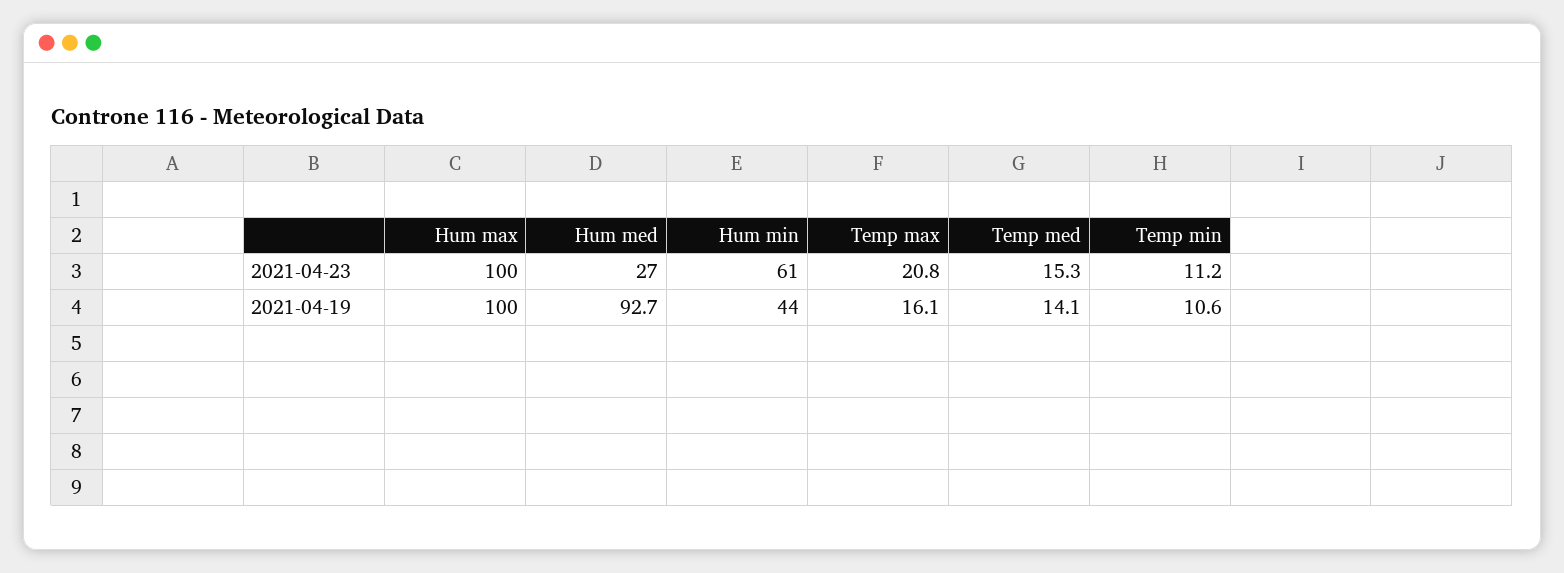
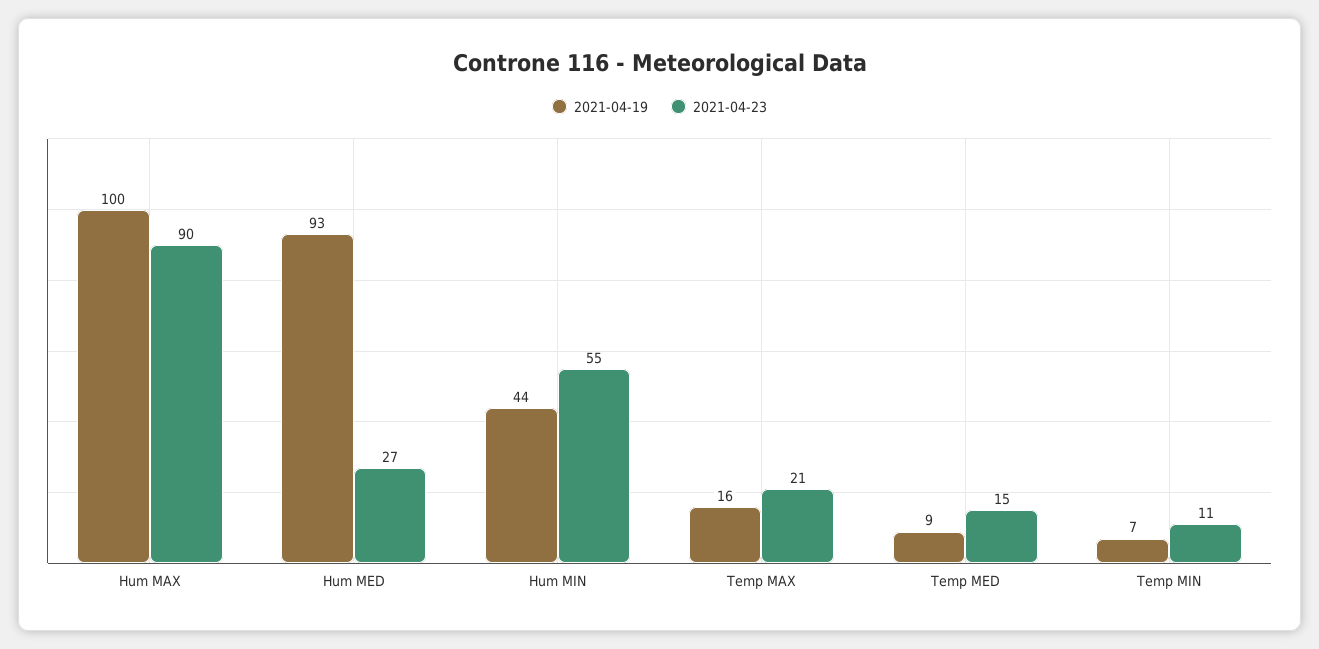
2021-04-23, Hum max: 100 -> 90
2021-04-23, Hum min: 61 -> 55
2021-04-19, Temp med: 14.1 -> 9
2021-04-19, Temp min: 10.6 -> 7

